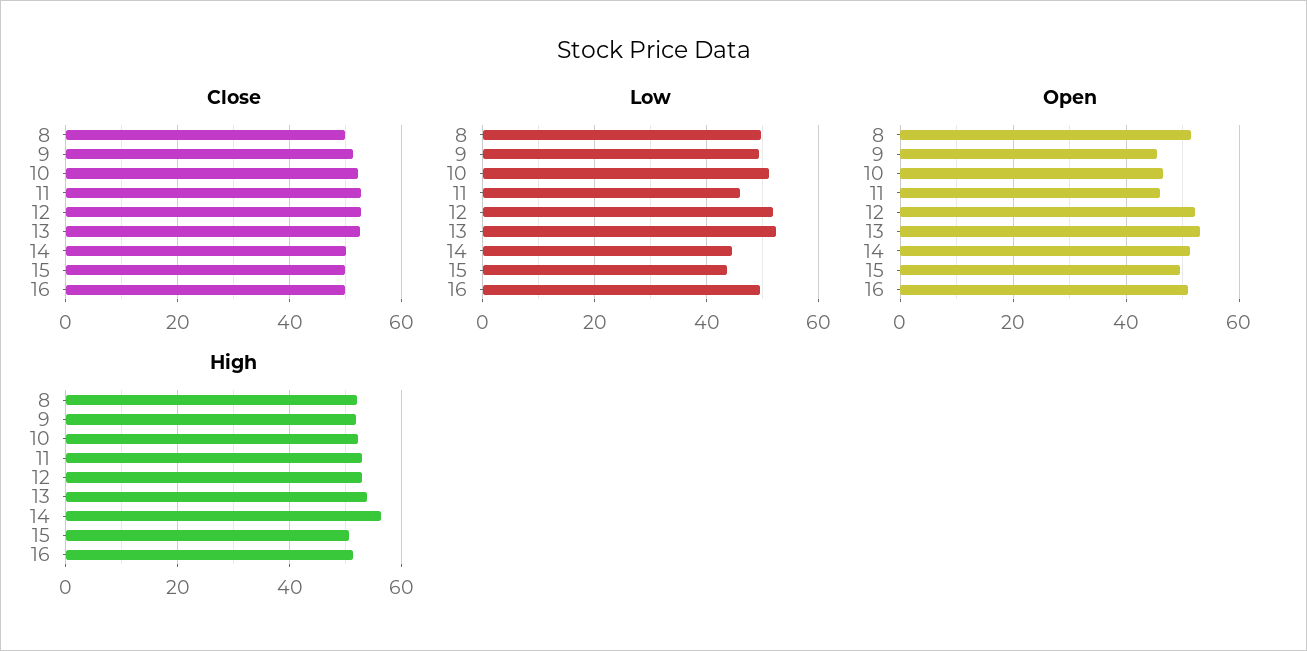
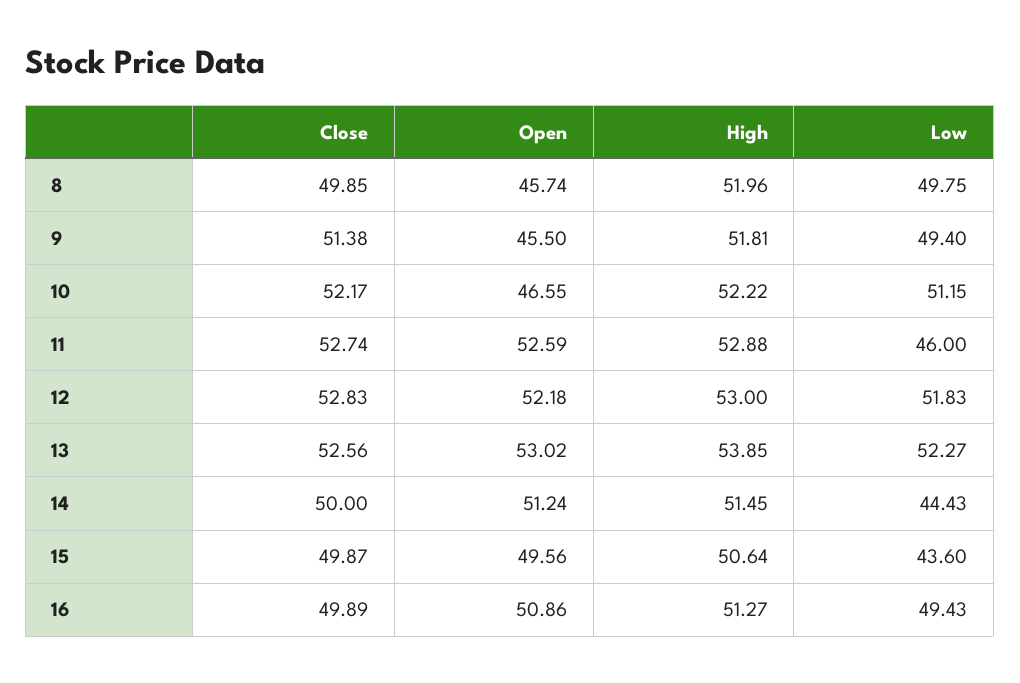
Open, 8: 52 -> 45.74
Open, 11: 46 -> 52.59
High, 14: 56 -> 51.45

